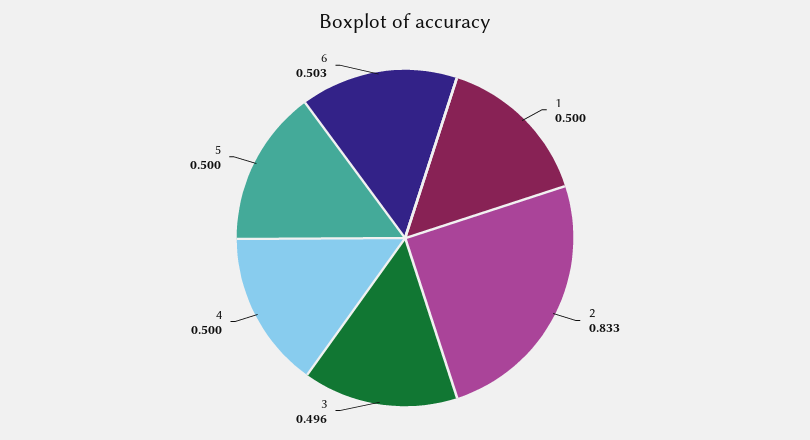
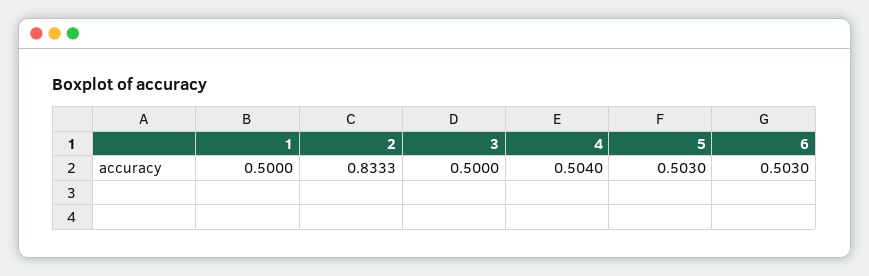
3: 0.496 -> 0.5
4: 0.5 -> 0.504
5: 0.5 -> 0.503

